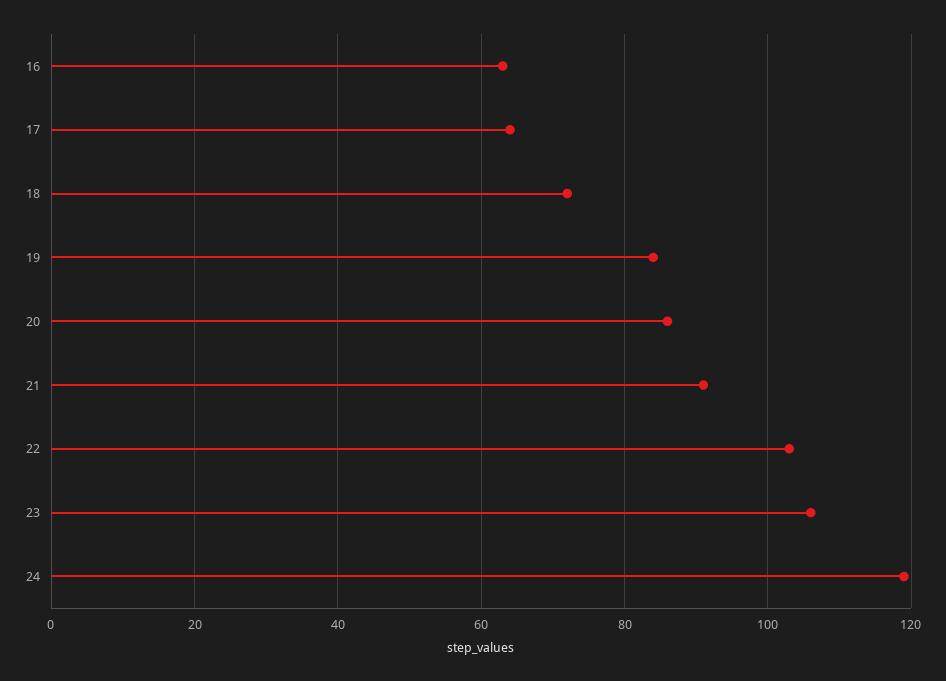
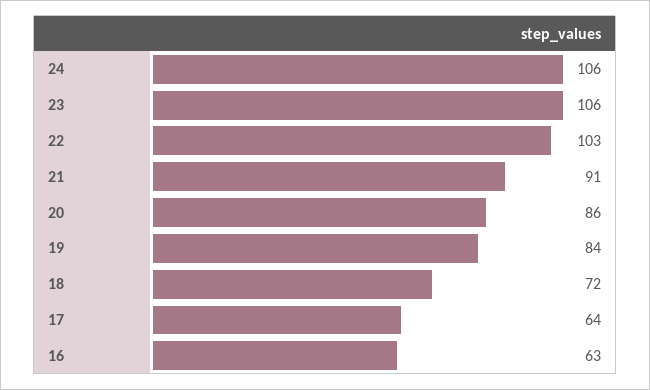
24: 120 -> 106

